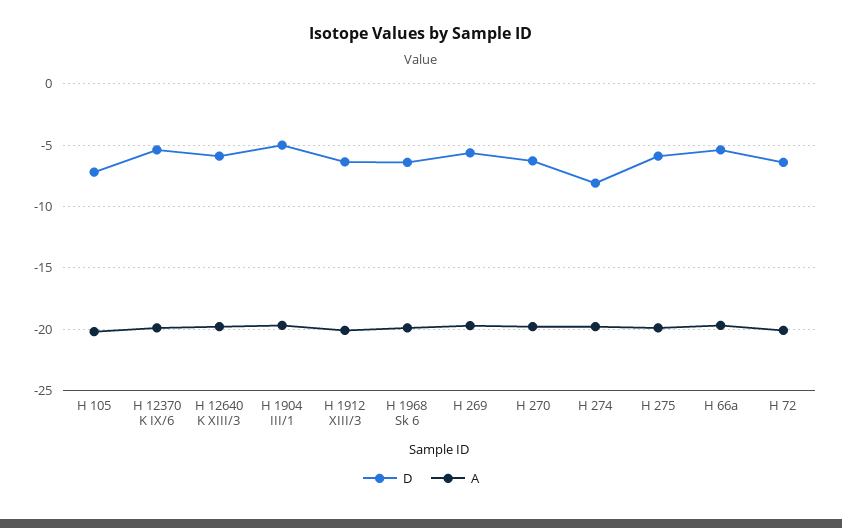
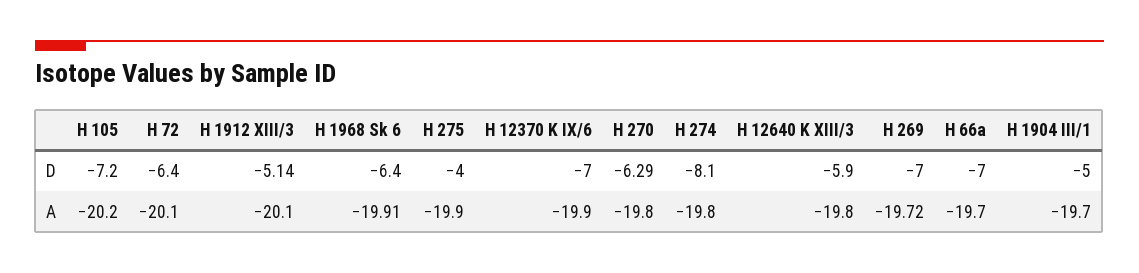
D, H 12370 K IX/6: -5.5 -> -7
D, H 1912 XIII/3: -6.5 -> -5.14
D, H 269: -5.5 -> -7
D, H 275: -6 -> -4
D, H 66a: -5.5 -> -7

